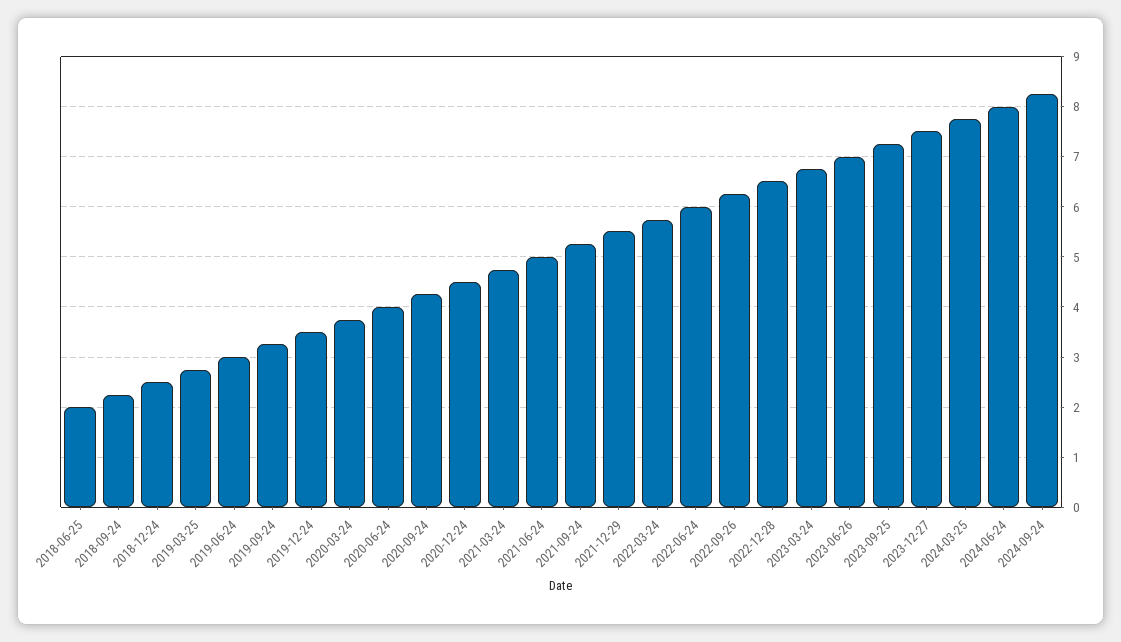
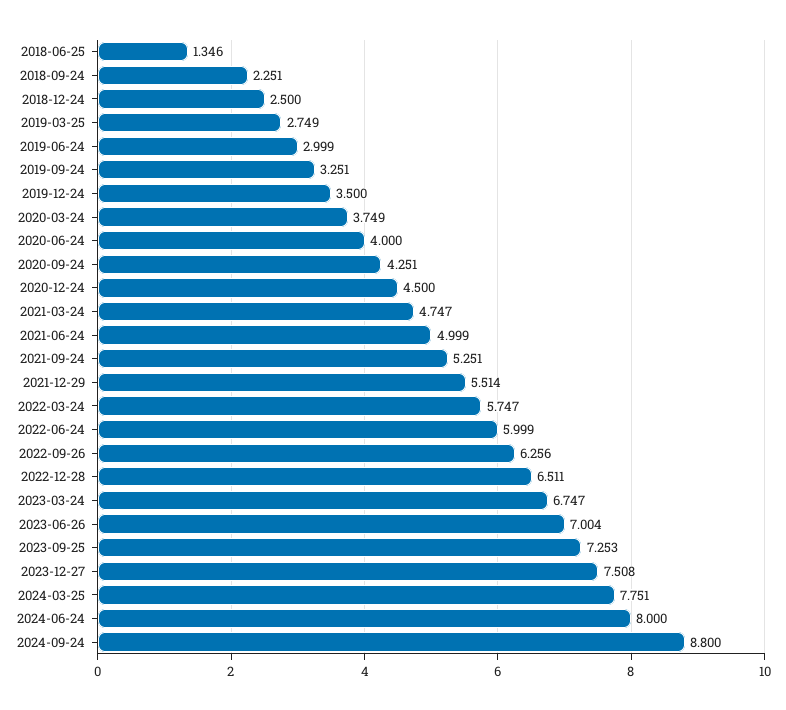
2018-06-25: 2 -> 1.346
2024-09-24: 8.2 -> 8.8

